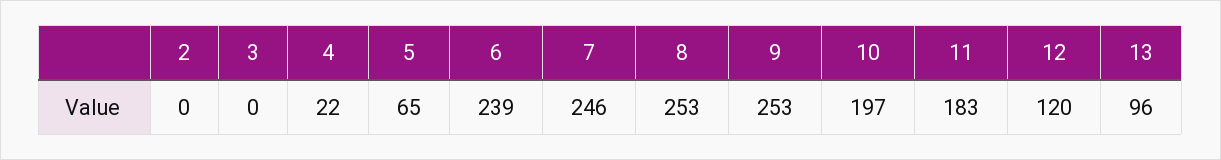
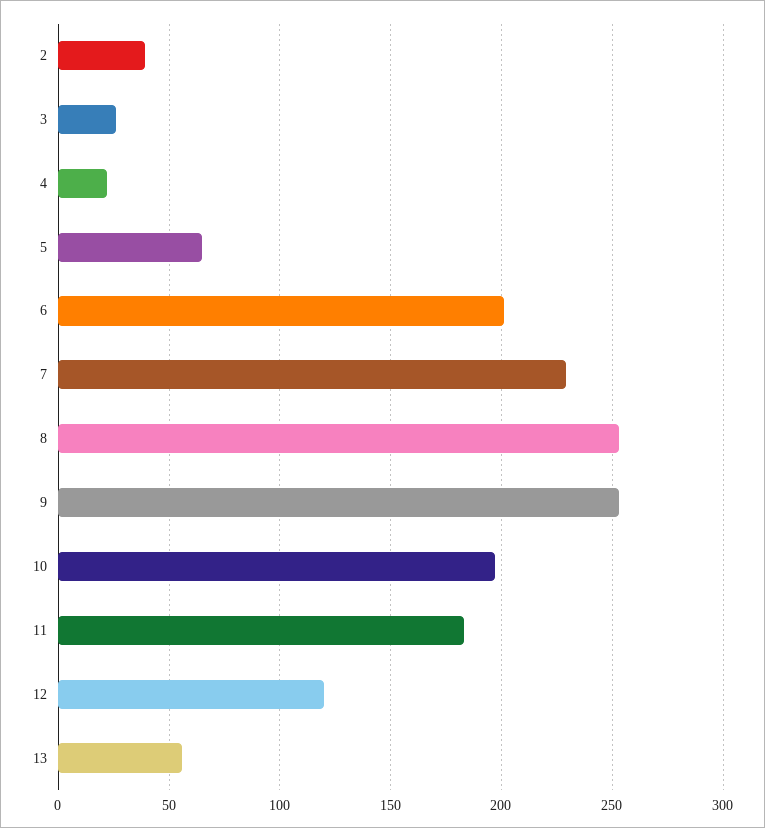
2: 0 -> 40
3: 0 -> 25
6: 239 -> 200
7: 246 -> 230
13: 96 -> 55

